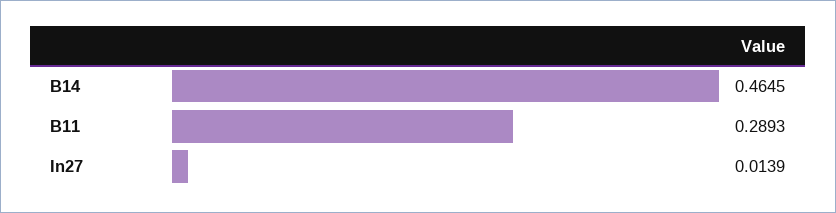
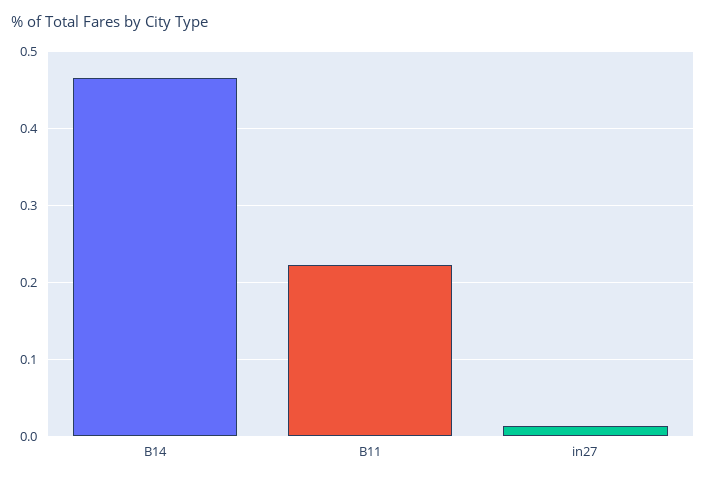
B11: 0.2893 -> 0.22

